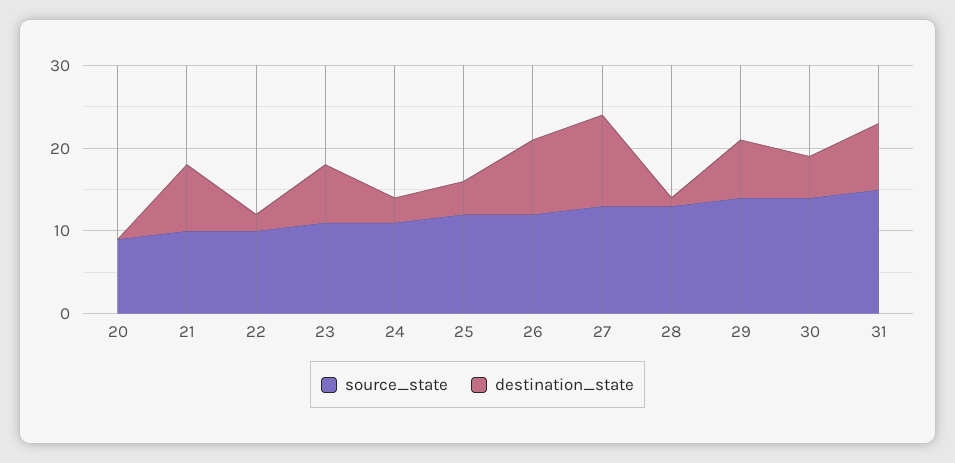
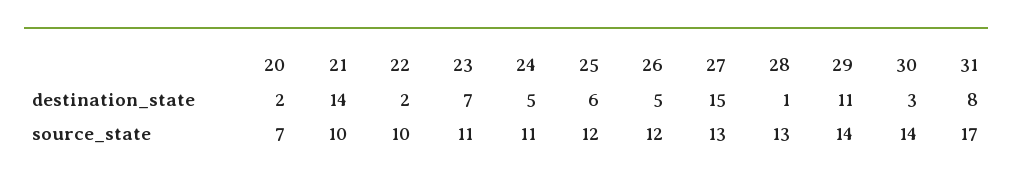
source_state, 20: 9 -> 7
destination_state, 20: 0 -> 2
destination_state, 21: 8 -> 14
destination_state, 24: 3 -> 5
destination_state, 25: 4 -> 6
destination_state, 26: 9 -> 5
destination_state, 27: 11 -> 15
destination_state, 29: 7 -> 11
destination_state, 30: 5 -> 3
source_state, 31: 15 -> 17

